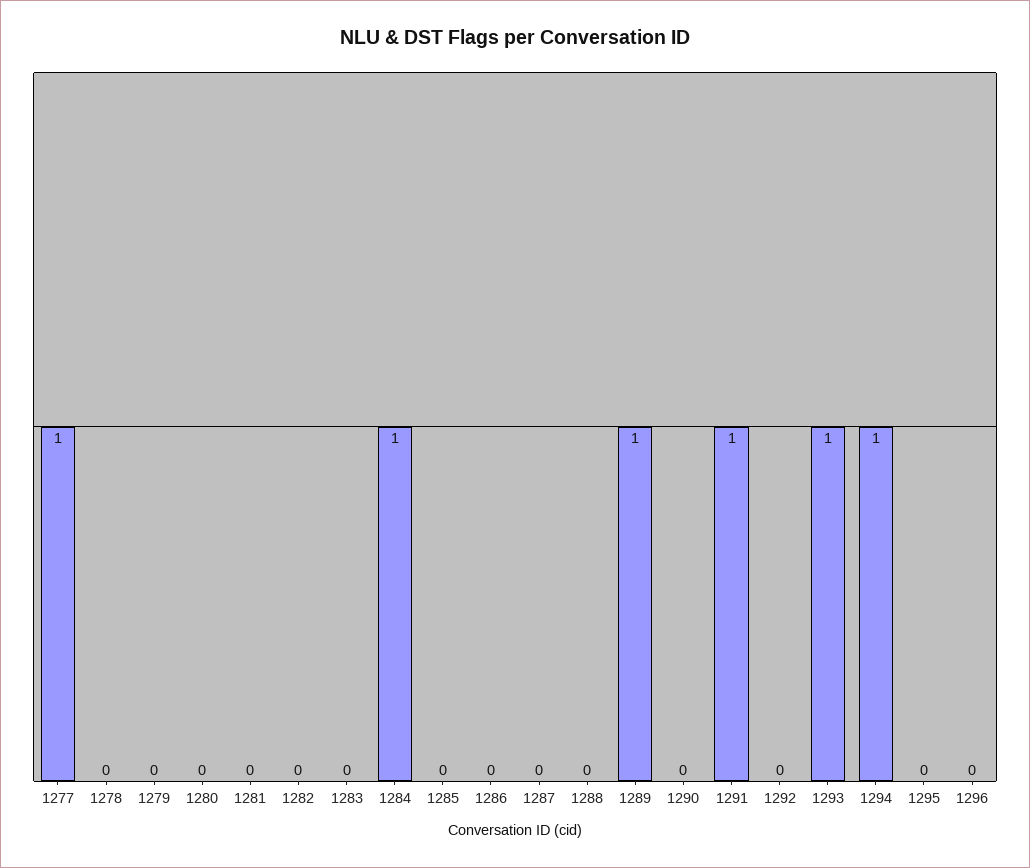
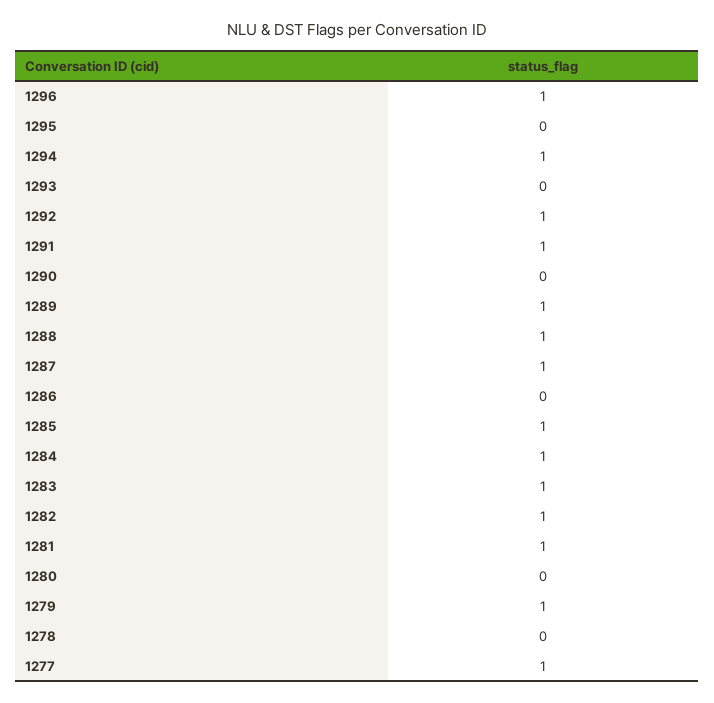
1279: 0 -> 1
1281: 0 -> 1
1282: 0 -> 1
1283: 0 -> 1
1285: 0 -> 1
1287: 0 -> 1
1288: 0 -> 1
1292: 0 -> 1
1293: 1 -> 0
1296: 0 -> 1

